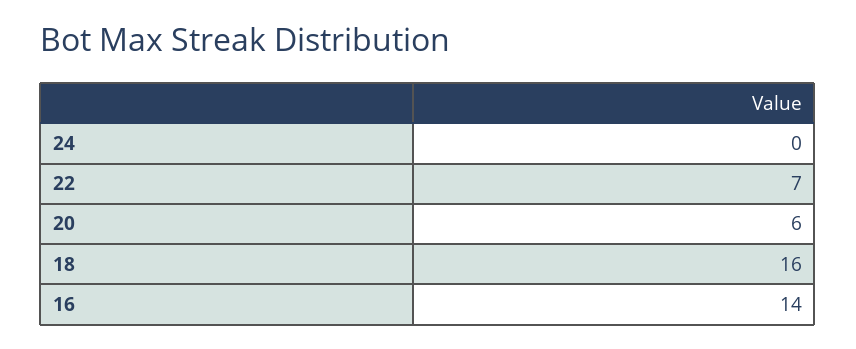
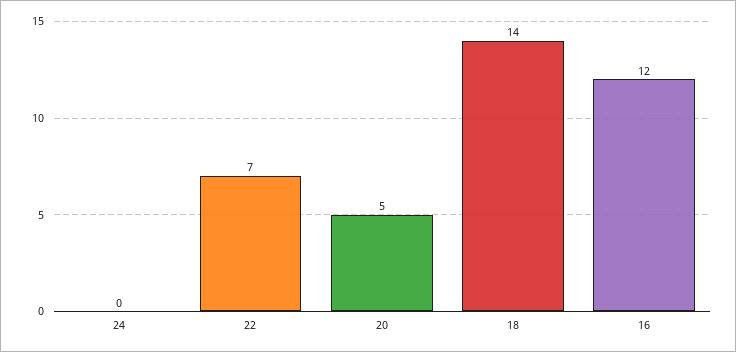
20: 6 -> 5
18: 16 -> 14
16: 14 -> 12

